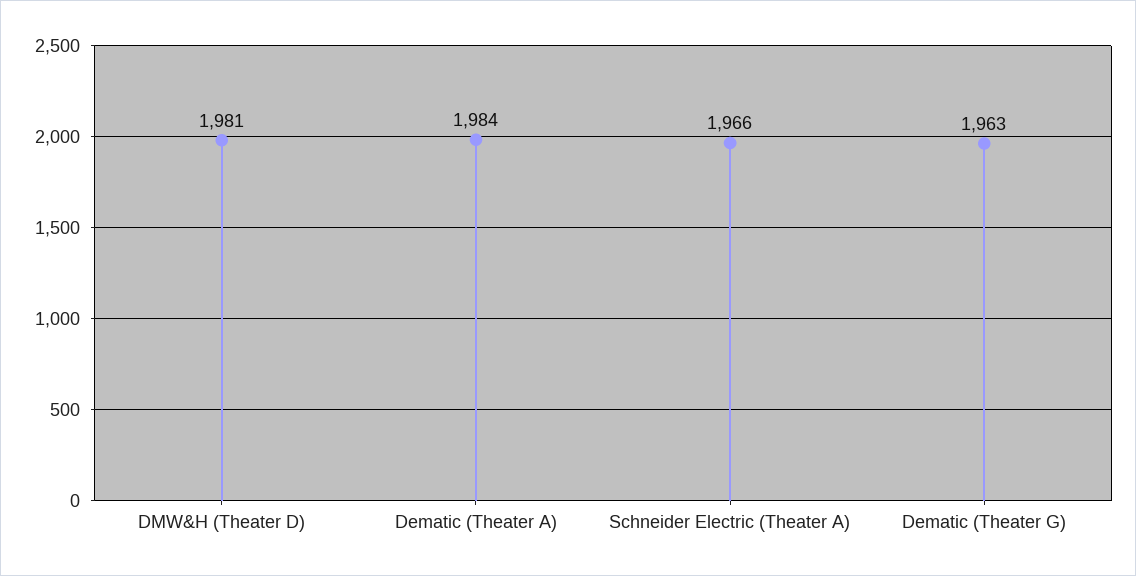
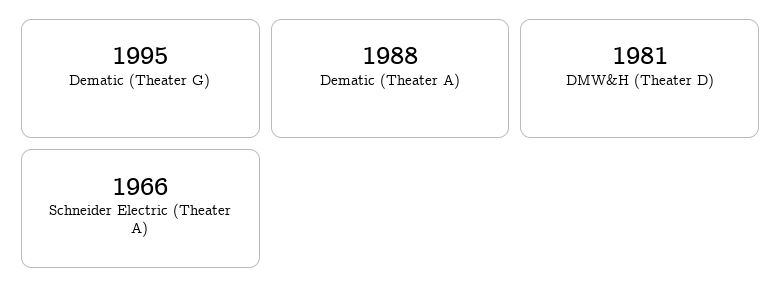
Dematic (Theater A): 1984 -> 1988
Dematic (Theater G): 1963 -> 1995

